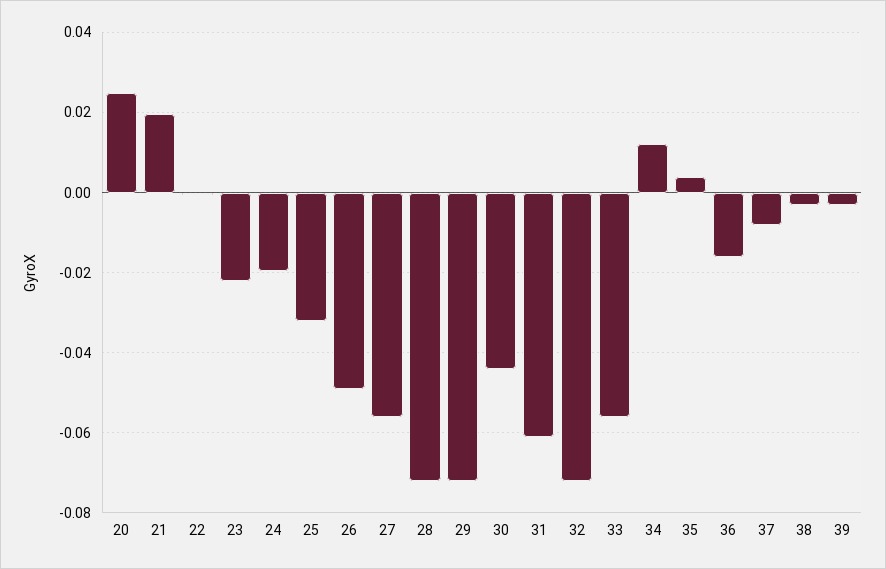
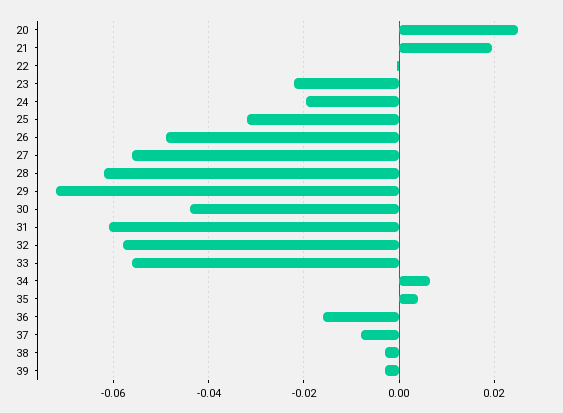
28: -0.072 -> -0.062
32: -0.072 -> -0.058
34: 0.012 -> 0.006

